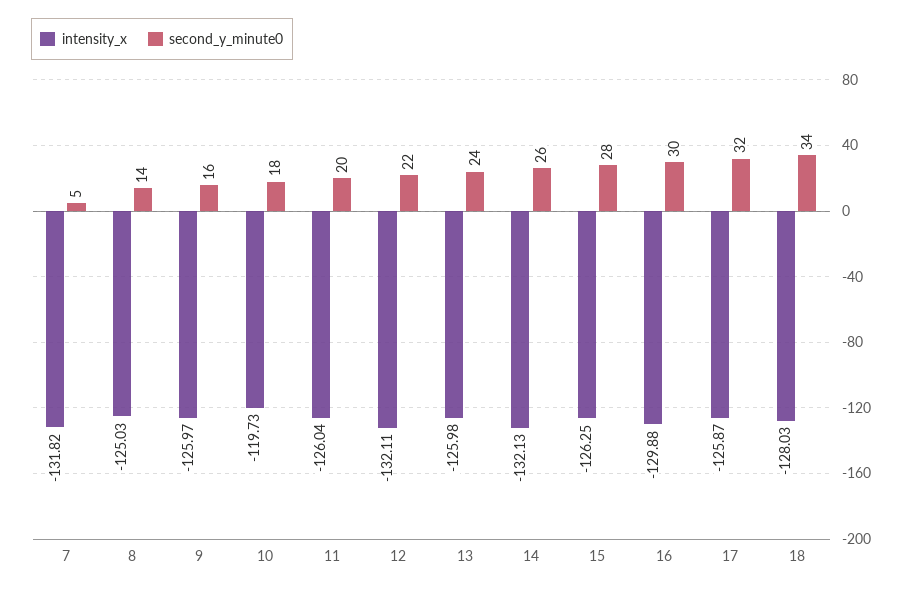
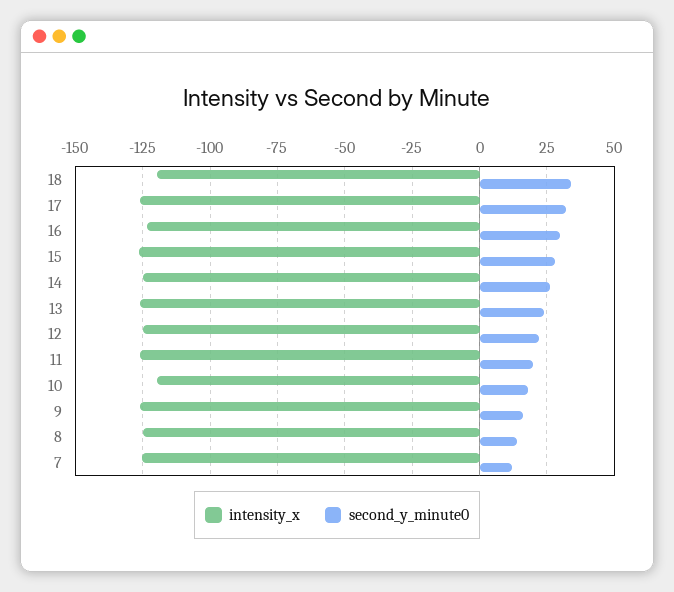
intensity_x, 7: -131.82 -> -125
second_y_minute0, 7: 5 -> 12.5
intensity_x, 12: -132.11 -> -125
intensity_x, 14: -132.13 -> -125
intensity_x, 16: -129.88 -> -122.5
intensity_x, 18: -128.03 -> -120

